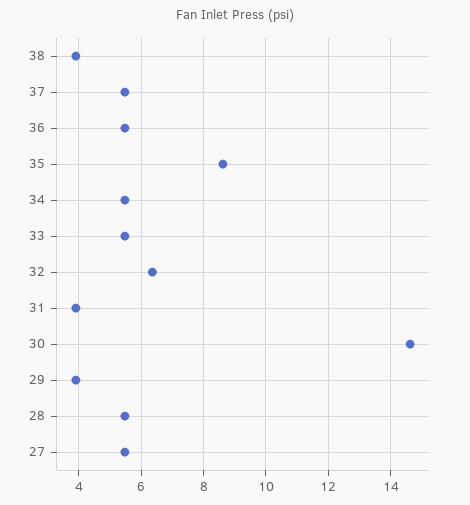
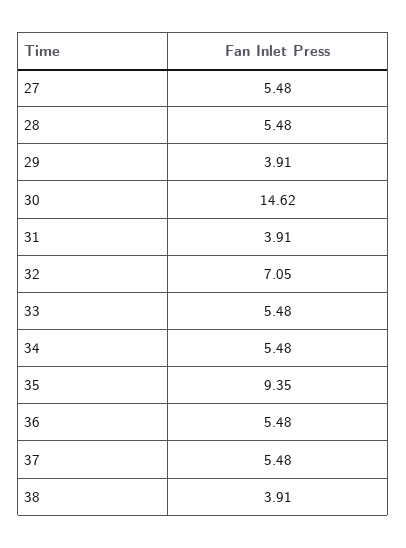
35: 8.6 -> 9.35
32: 6.4 -> 7.05

